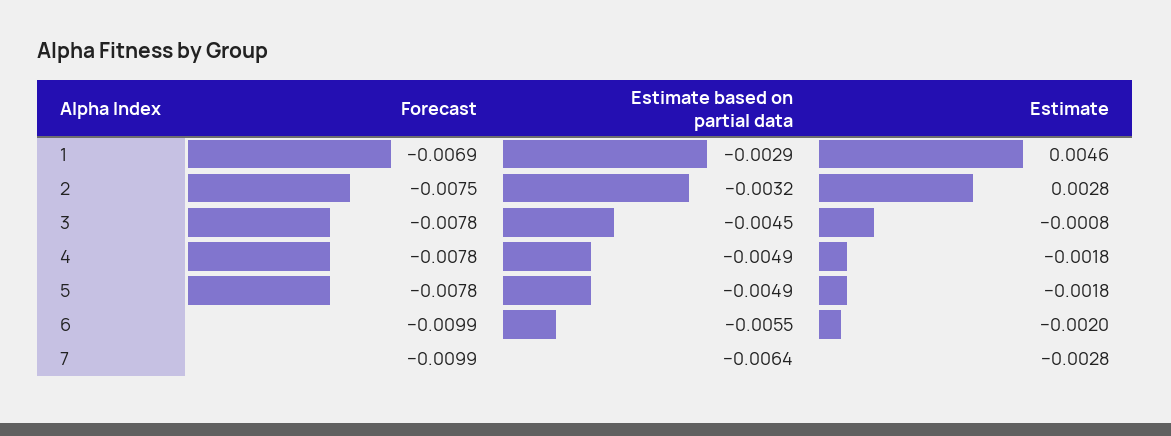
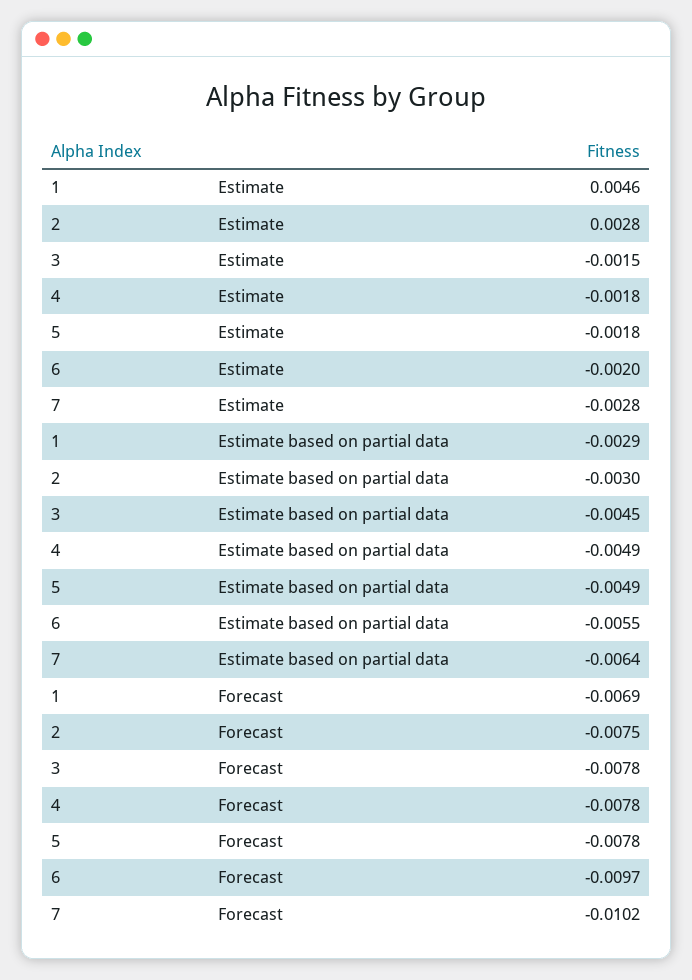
Estimate based on partial data, 2: -0.0032 -> -0.003
Estimate, 3: -0.0008 -> -0.0015
Forecast, 6: -0.0099 -> -0.0097
Forecast, 7: -0.0099 -> -0.0102

